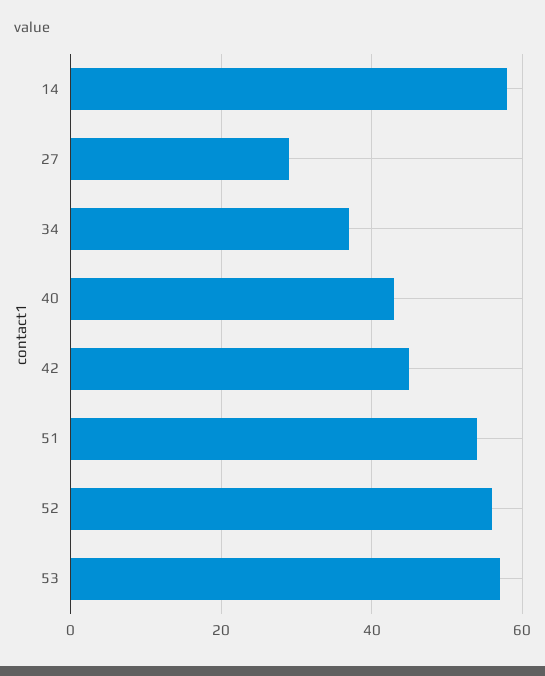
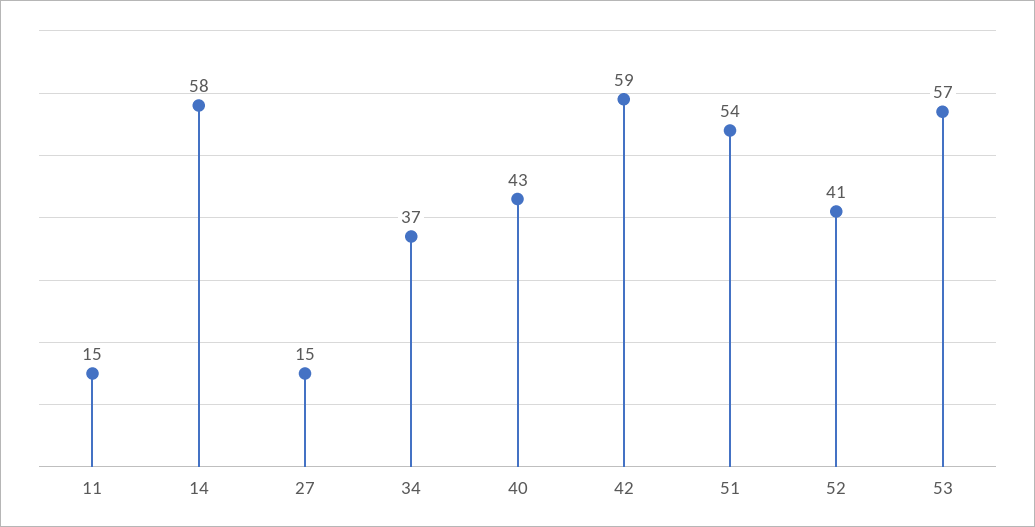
27: 30 -> 15
42: 45 -> 59
52: 55 -> 41
11: none -> 15

